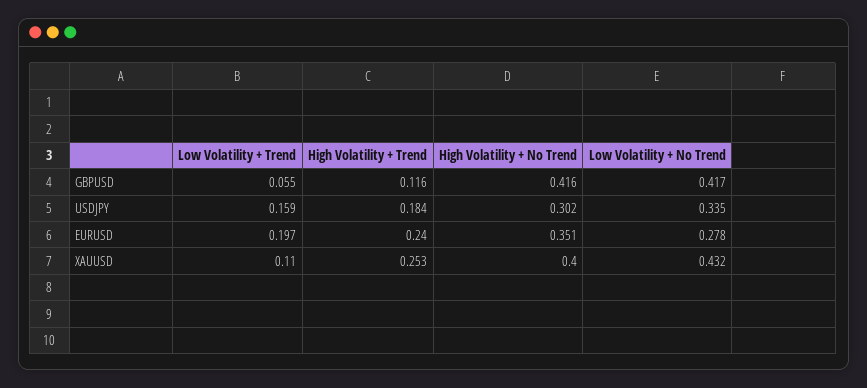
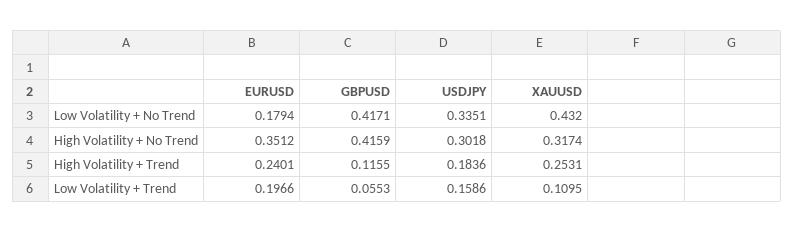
Low Volatility + No Trend, EURUSD: 0.278 -> 0.1794
High Volatility + No Trend, XAUUSD: 0.4 -> 0.3174

